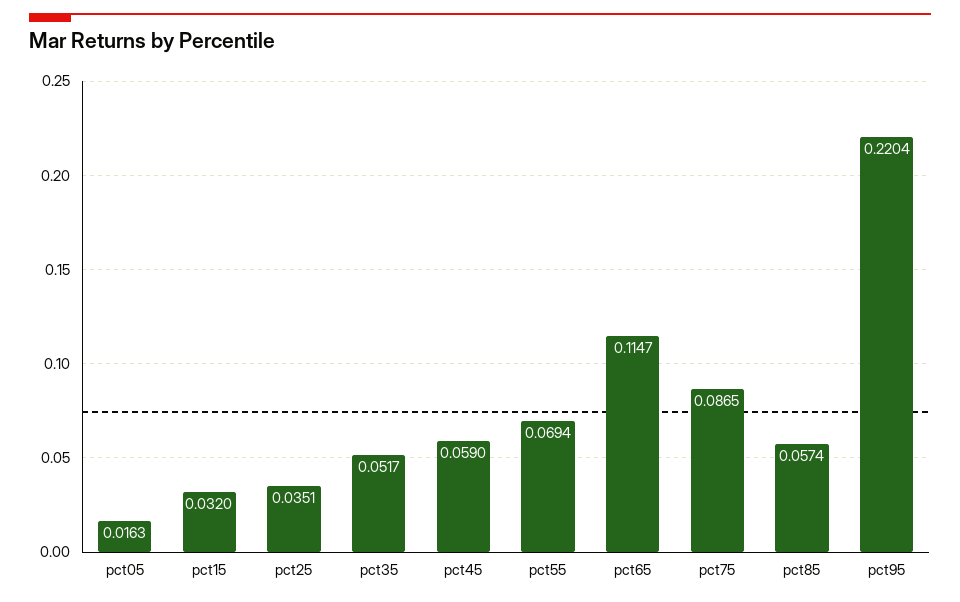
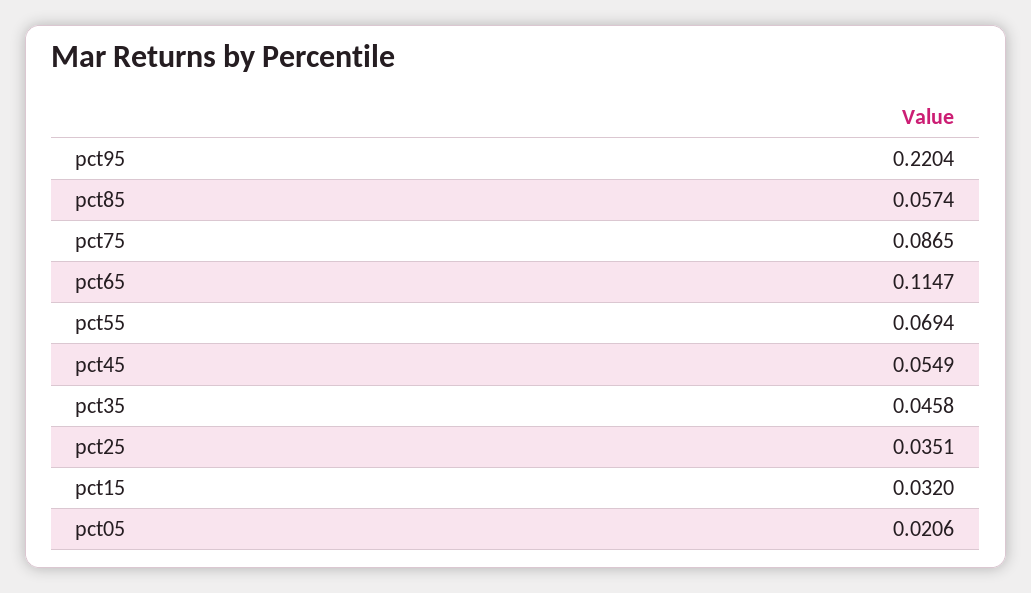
pct05: 0.0163 -> 0.0206
pct35: 0.0517 -> 0.0458
pct45: 0.059 -> 0.0549

